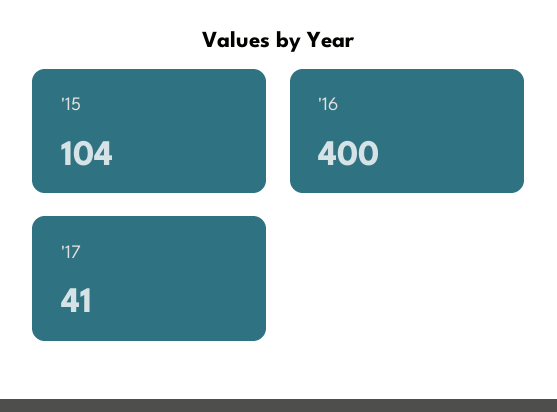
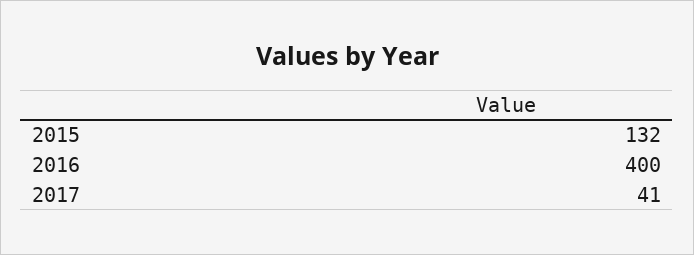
'15: 104 -> 132

